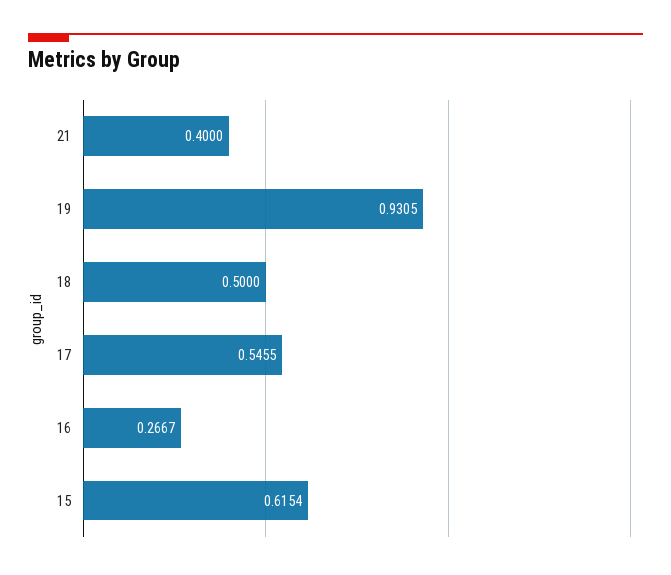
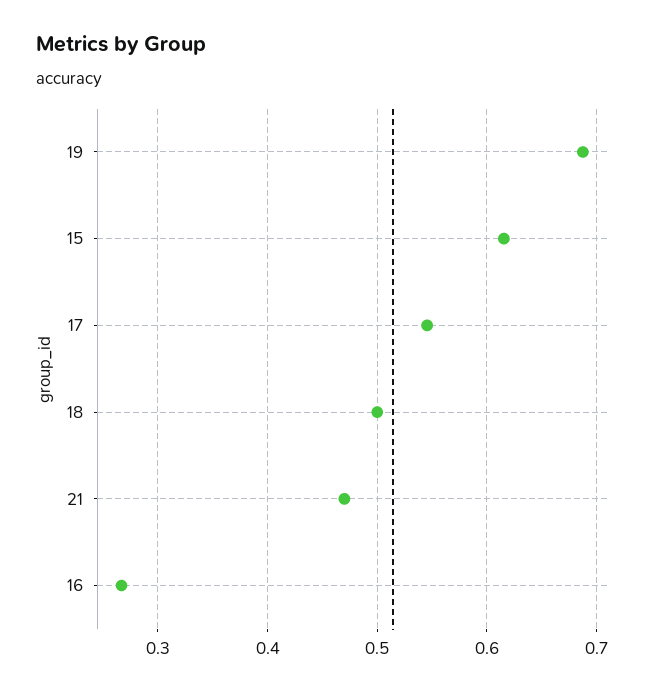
21: 0.4 -> 0.47
19: 0.9305 -> 0.69

